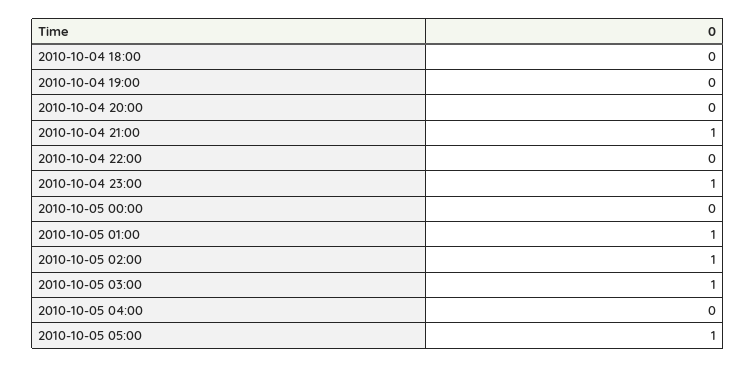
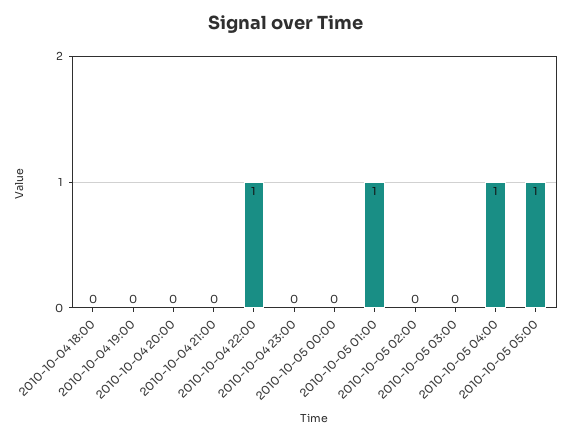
2010-10-04 21:00: 1 -> 0
2010-10-04 22:00: 0 -> 1
2010-10-04 23:00: 1 -> 0
2010-10-05 02:00: 1 -> 0
2010-10-05 03:00: 1 -> 0
2010-10-05 04:00: 0 -> 1

